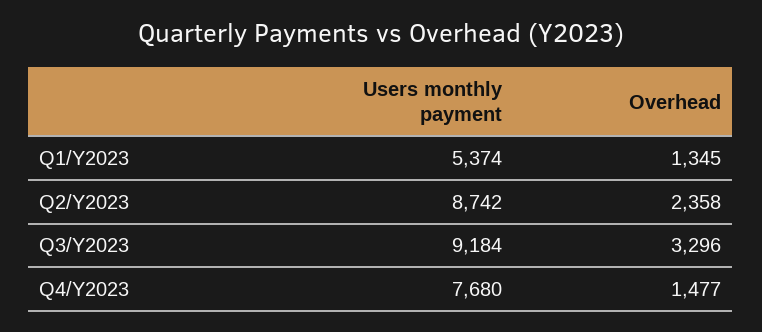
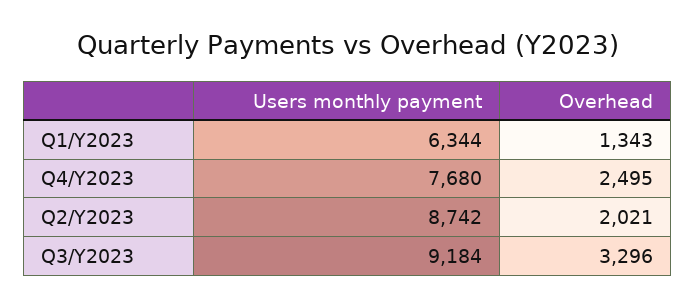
Users monthly payment, Q1/Y2023: 5374 -> 6344
Overhead, Q1/Y2023: 1345 -> 1343
Overhead, Q2/Y2023: 2358 -> 2021
Overhead, Q4/Y2023: 1477 -> 2495

